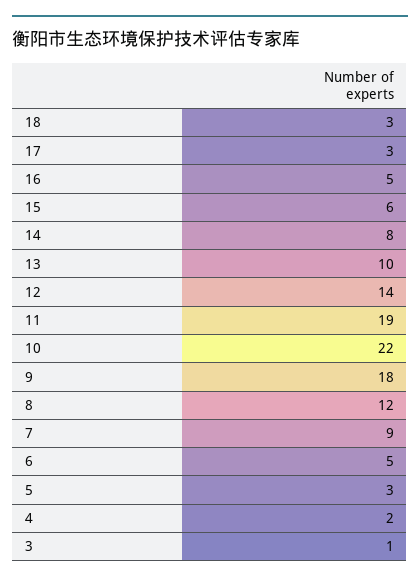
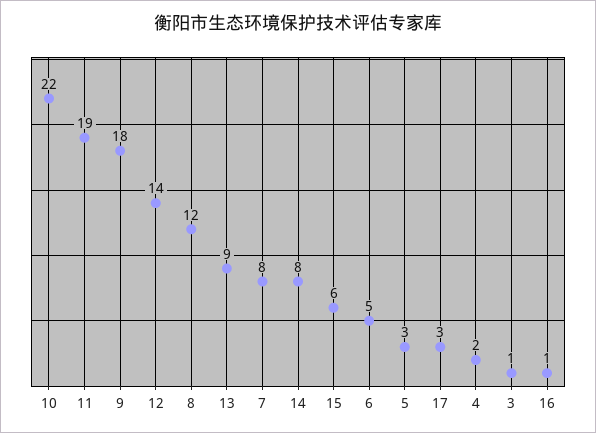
18: 3 -> none
16: 5 -> 1
13: 10 -> 9
7: 9 -> 8

